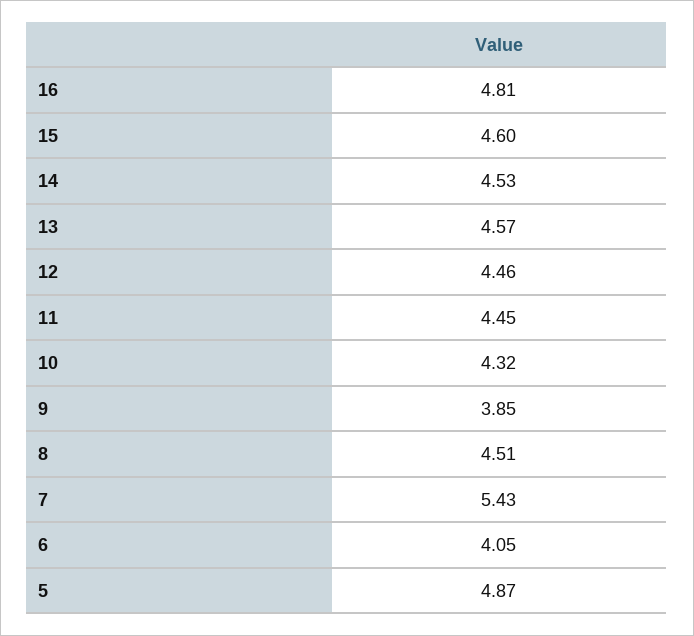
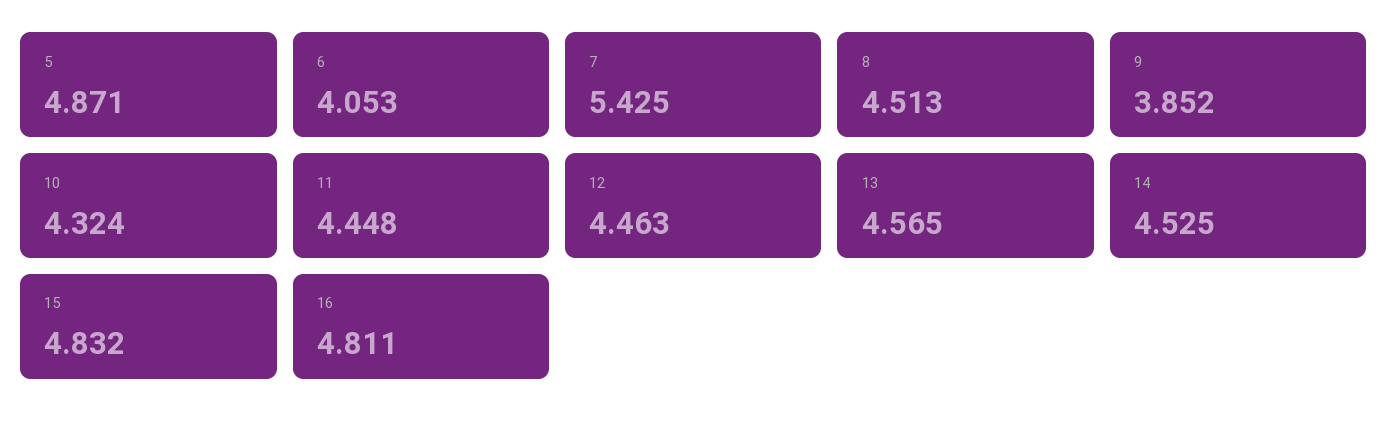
15: 4.6 -> 4.832

